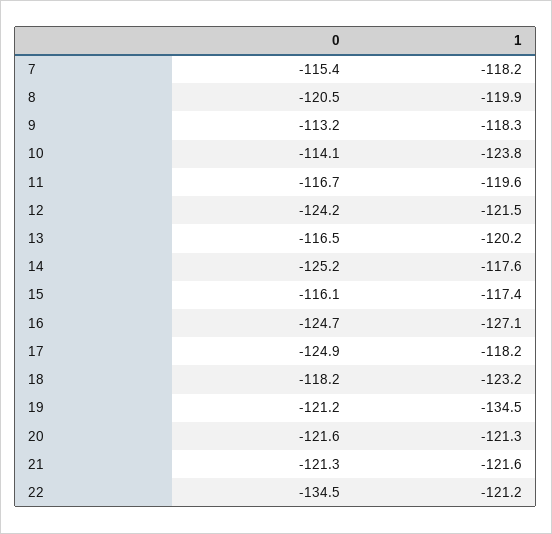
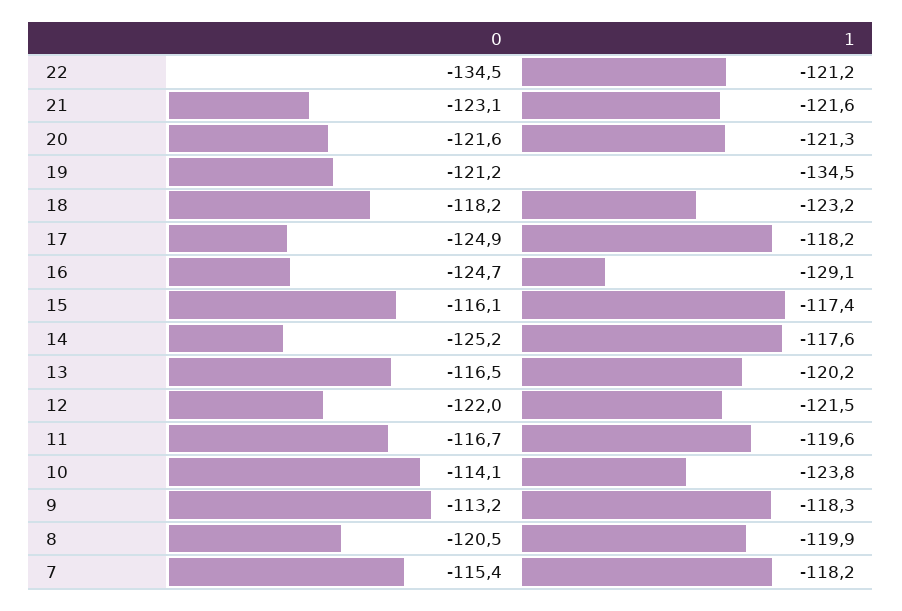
0, 12: -124.2 -> -122
1, 16: -127.1 -> -129.1
0, 21: -121.3 -> -123.1

